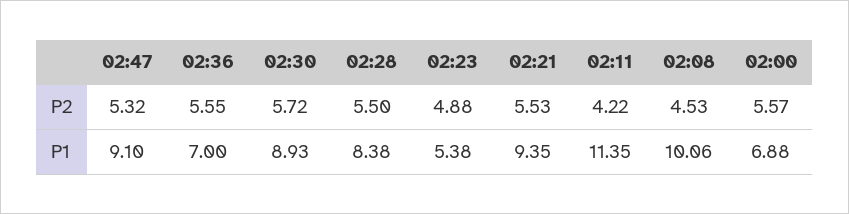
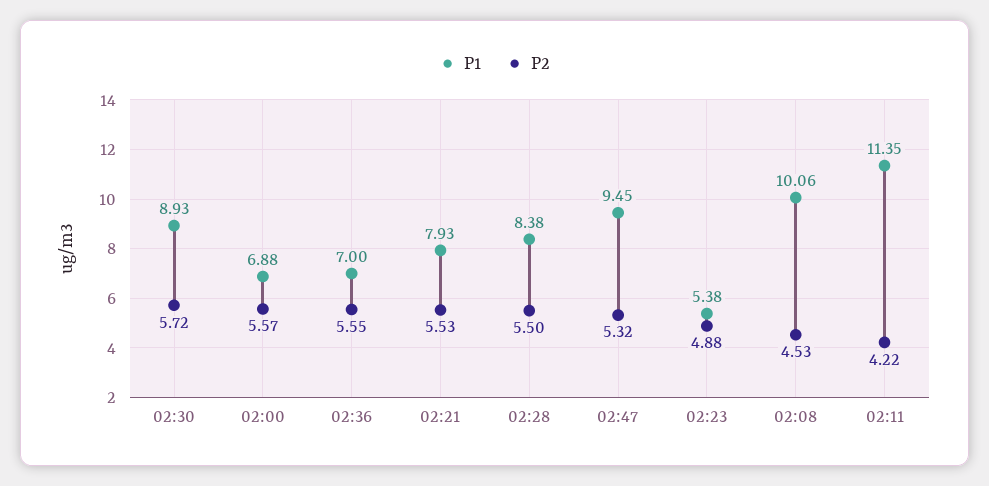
P1, 02:47: 9.1 -> 9.45
P1, 02:21: 9.35 -> 7.93

